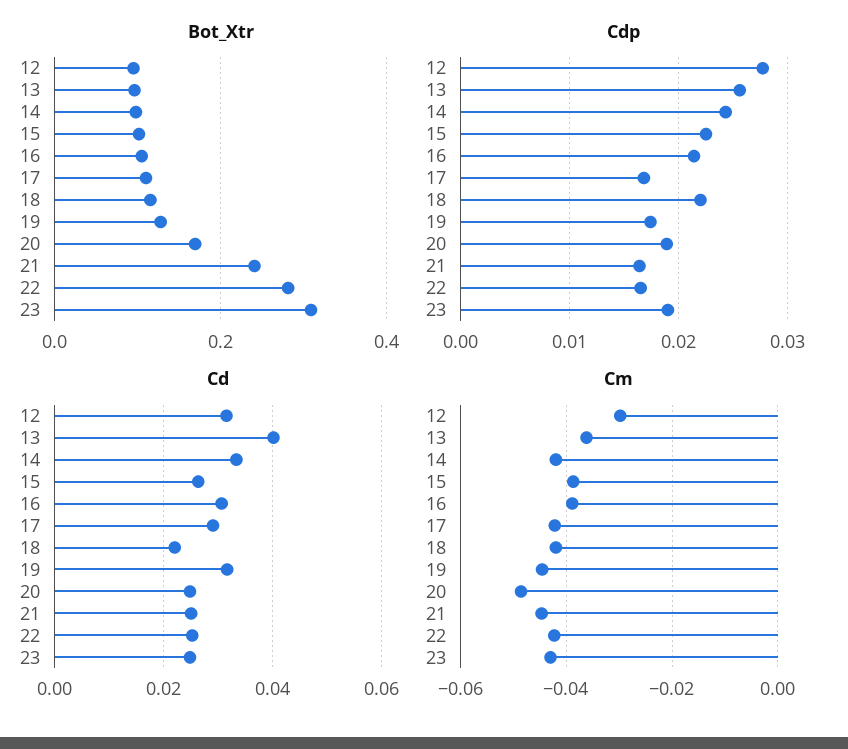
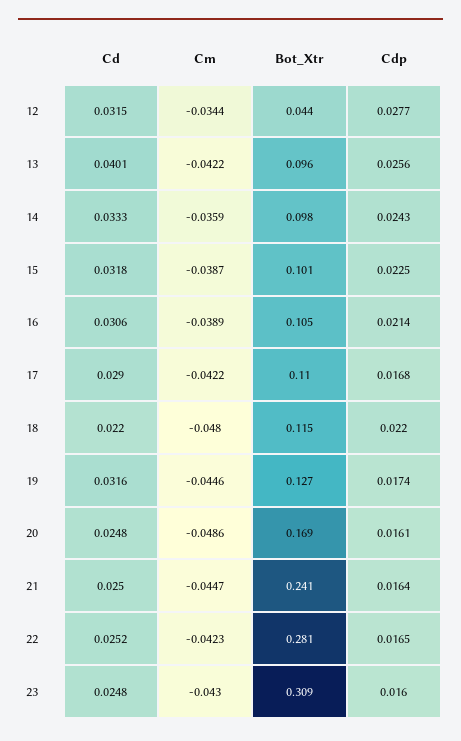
Bot_Xtr, 12: 0.1 -> 0.044
Cdp, 20: 0.019 -> 0.0161
Cdp, 23: 0.019 -> 0.016
Cd, 15: 0.026 -> 0.0318
Cm, 12: -0.03 -> -0.0344
Cm, 13: -0.036 -> -0.0422
Cm, 14: -0.042 -> -0.0359
Cm, 18: -0.042 -> -0.048

